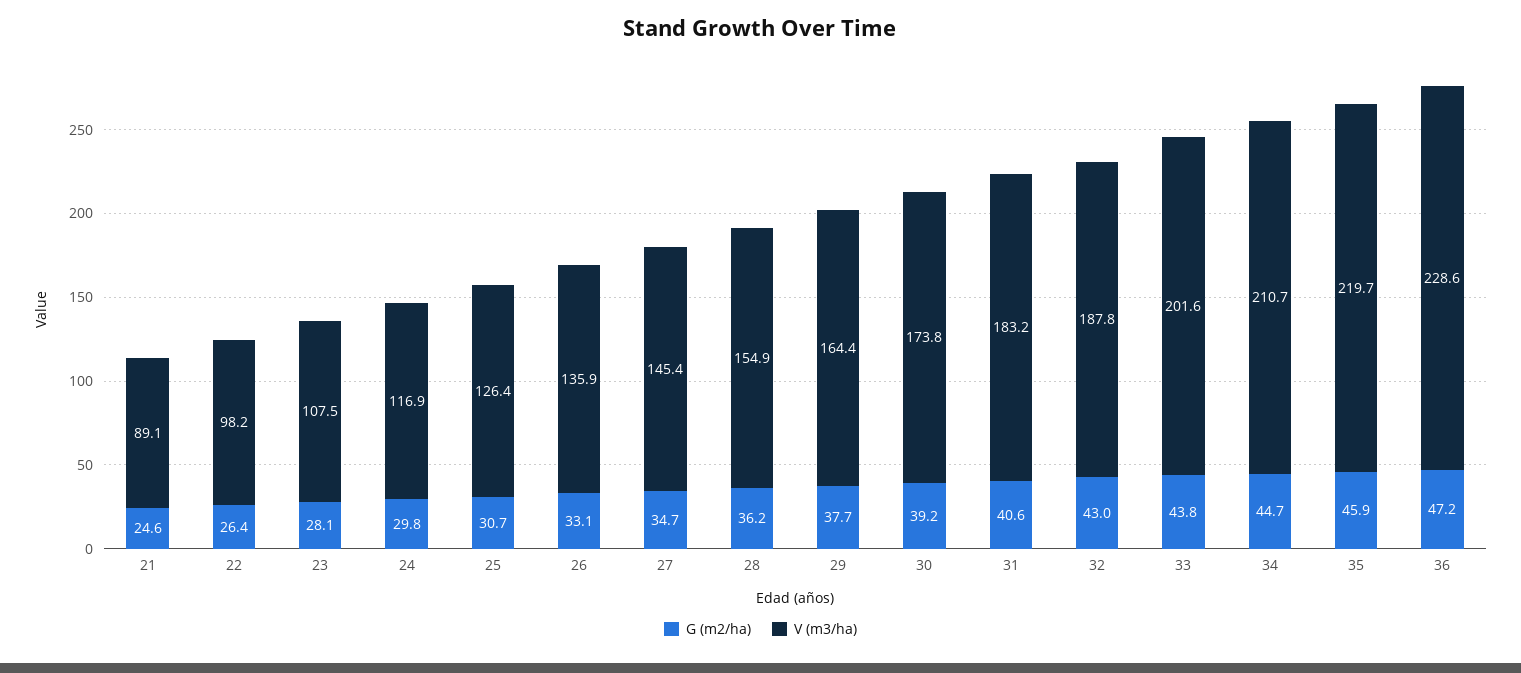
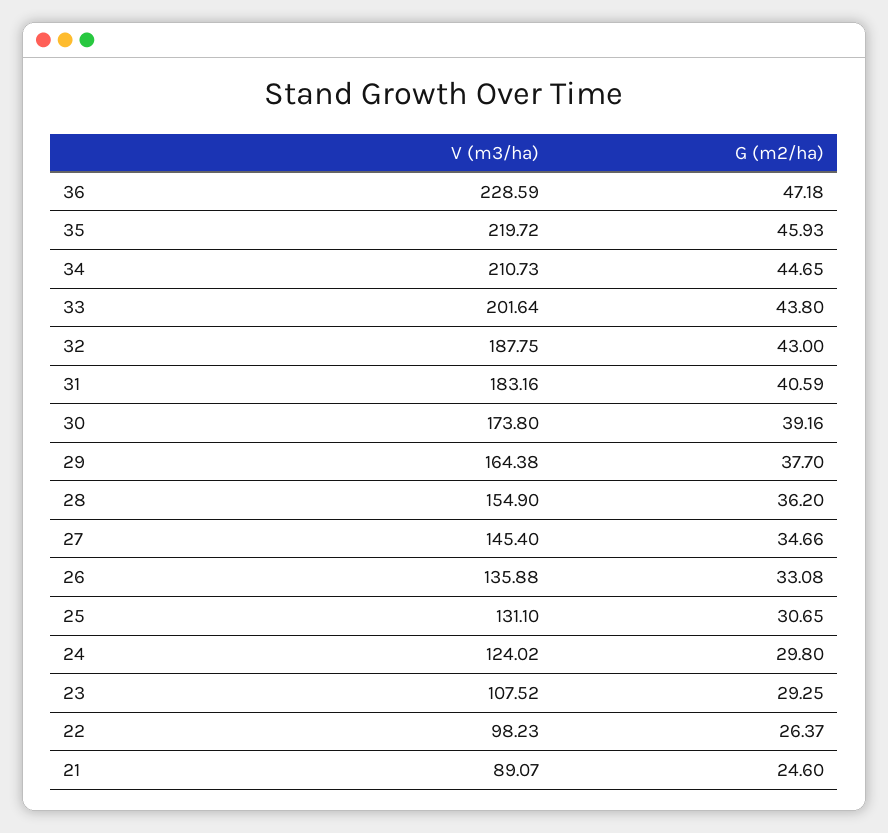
G (m2/ha), 23: 28.1 -> 29.25
V (m3/ha), 24: 116.9 -> 124.02
V (m3/ha), 25: 126.4 -> 131.1

